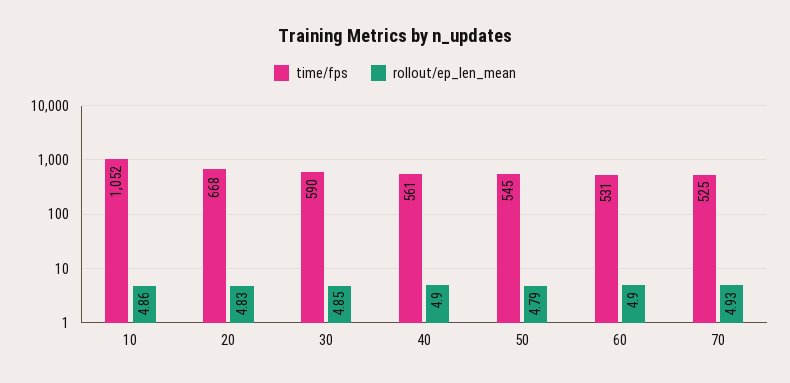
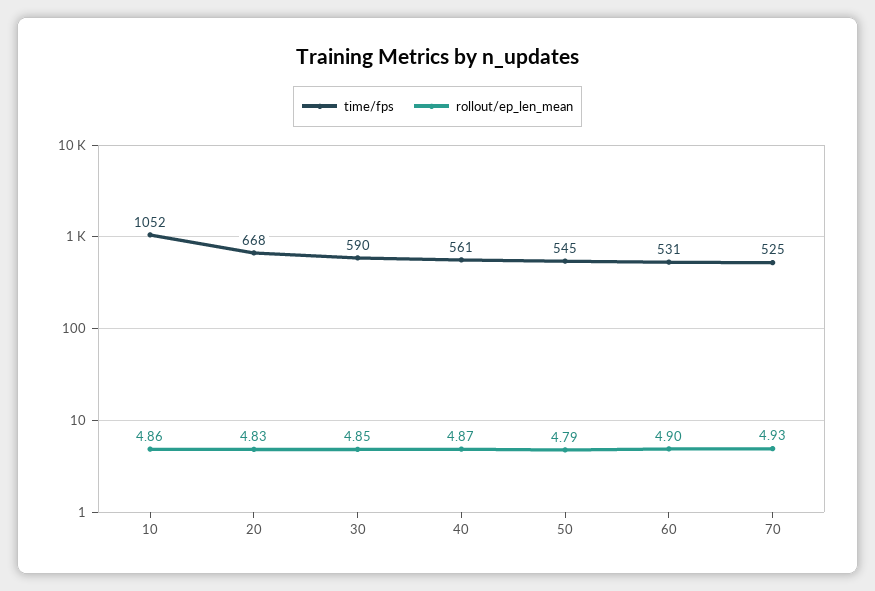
rollout/ep_len_mean, 40: 4.9 -> 4.87

